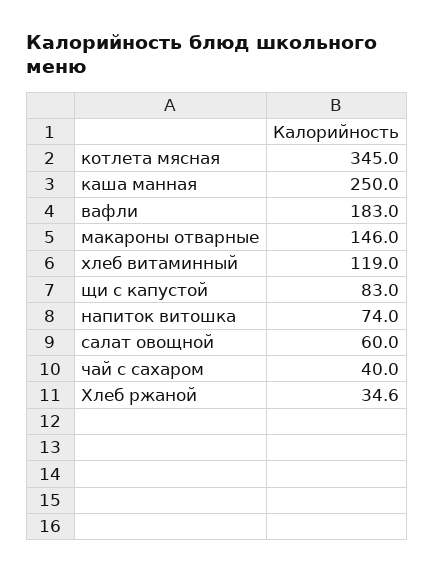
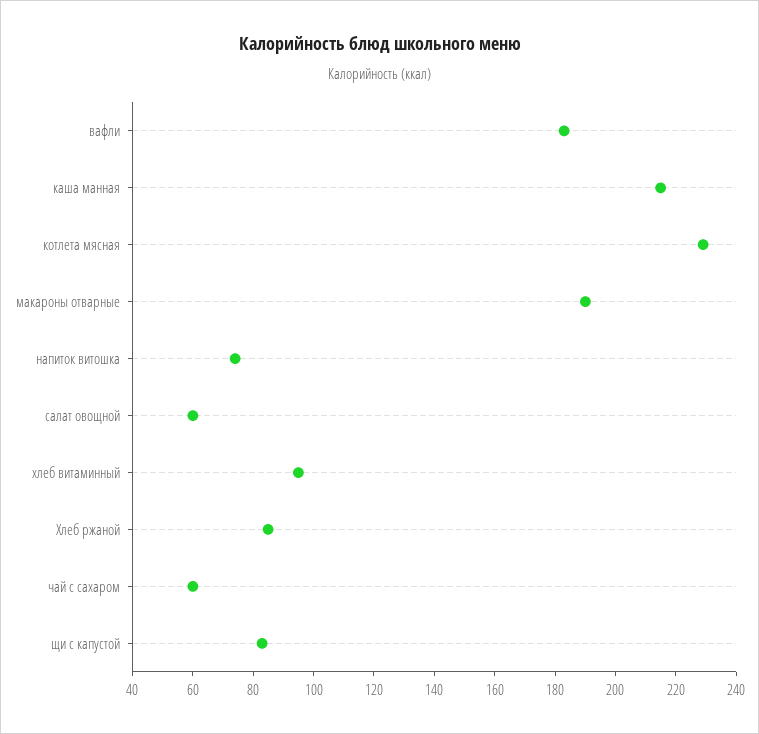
котлета мясная: 345 -> 230
каша манная: 250 -> 215
макароны отварные: 146 -> 190
хлеб витаминный: 119 -> 95
чай с сахаром: 40 -> 60
Хлеб ржаной: 34.6 -> 85

